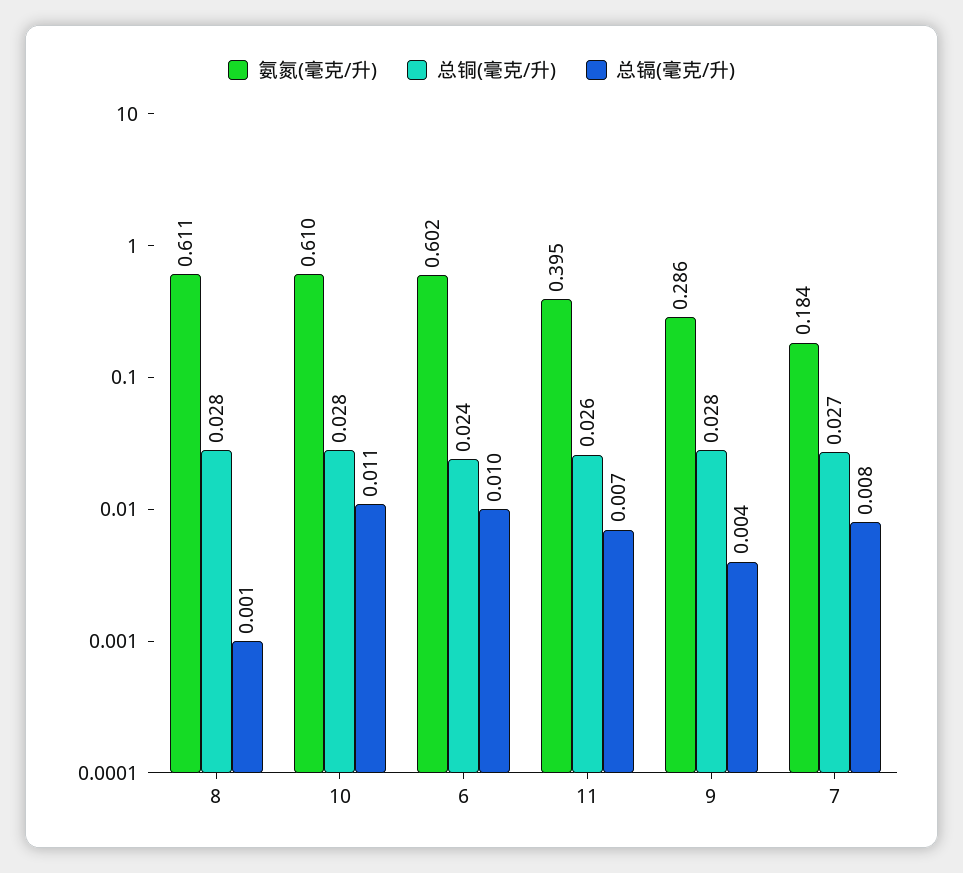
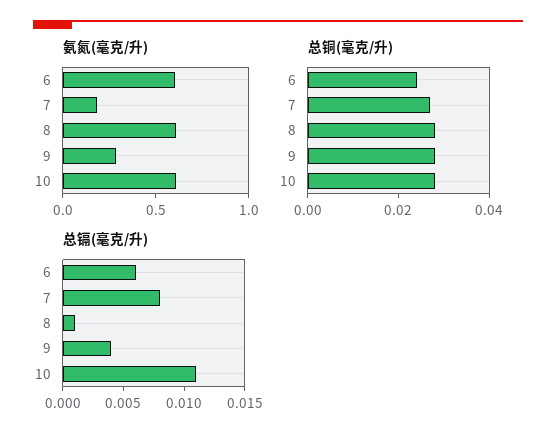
总镉(毫克/升), 6: 0.01 -> 0.006
氨氮(毫克/升), 11: 0.395 -> none
总铜(毫克/升), 11: 0.026 -> none
总镉(毫克/升), 11: 0.007 -> none

